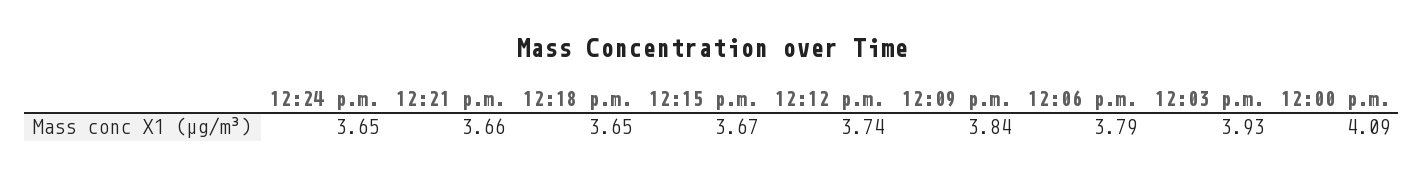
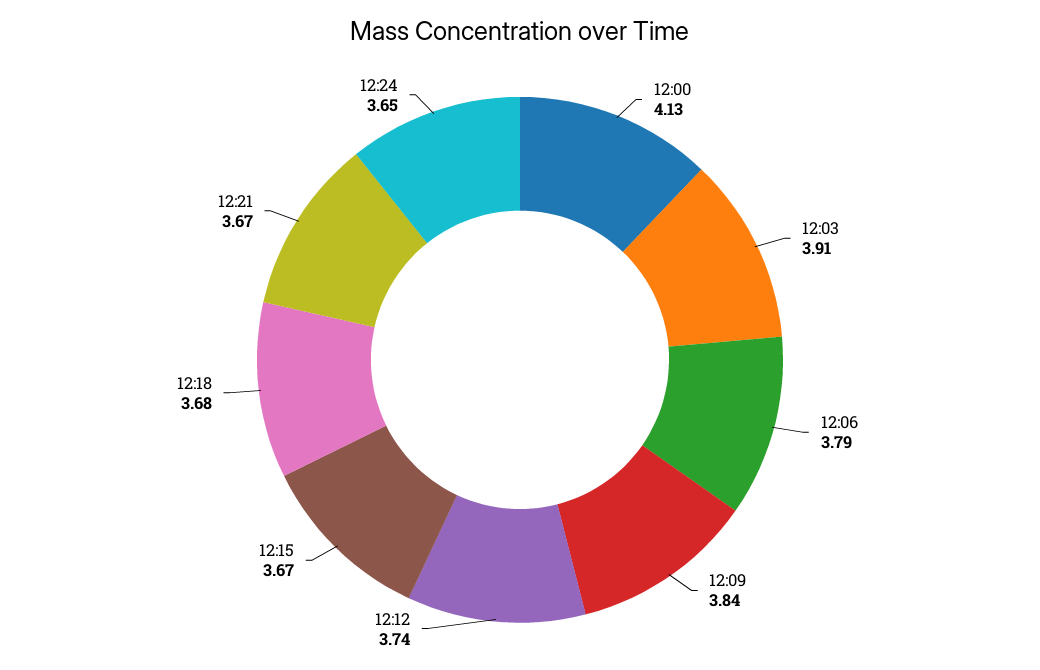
12:21 p.m.: 3.66 -> 3.67
12:18 p.m.: 3.65 -> 3.68
12:03 p.m.: 3.93 -> 3.91
12:00 p.m.: 4.09 -> 4.13

